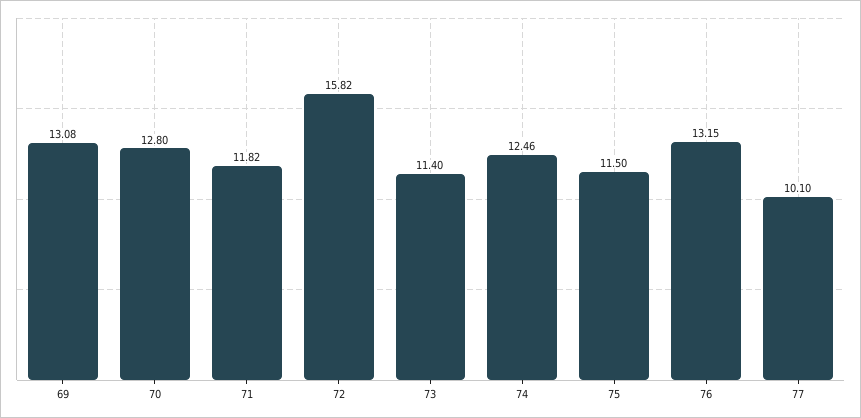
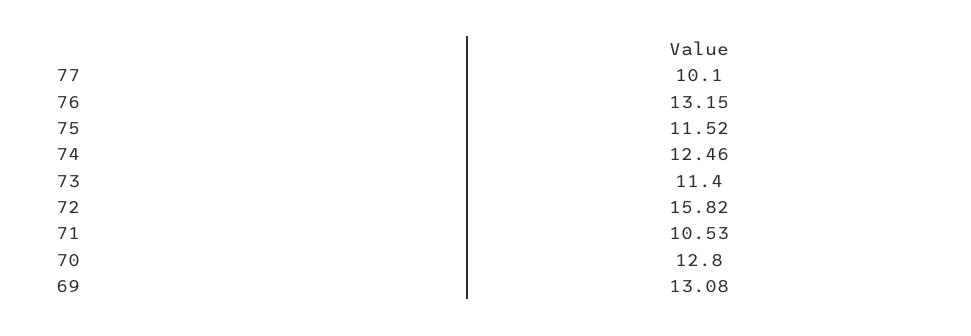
71: 11.82 -> 10.53
75: 11.5 -> 11.52

